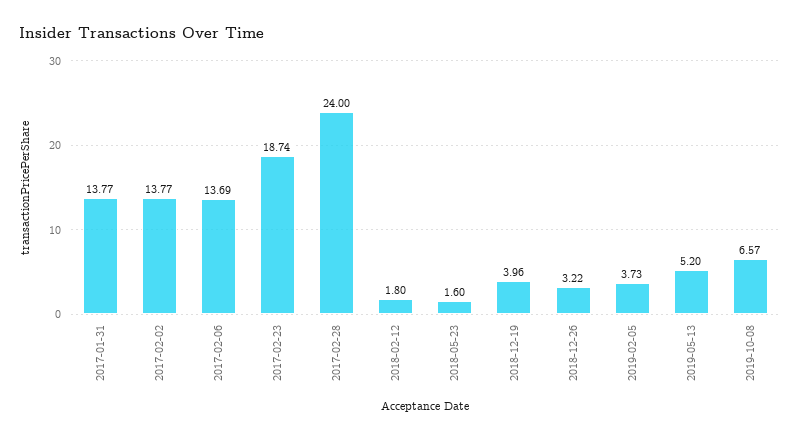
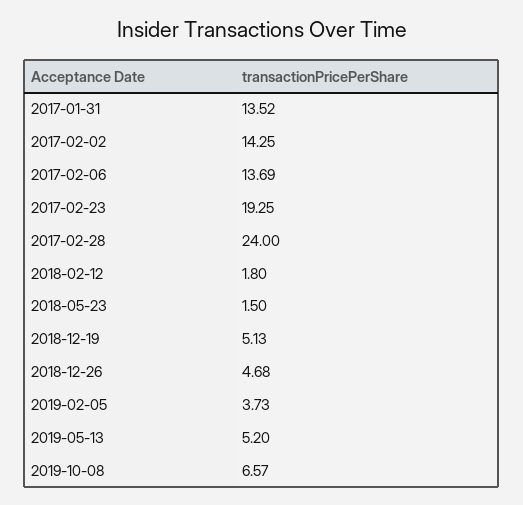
2017-01-31: 13.77 -> 13.52
2017-02-02: 13.77 -> 14.25
2017-02-23: 18.74 -> 19.25
2018-05-23: 1.6 -> 1.5
2018-12-19: 3.96 -> 5.13
2018-12-26: 3.22 -> 4.68

